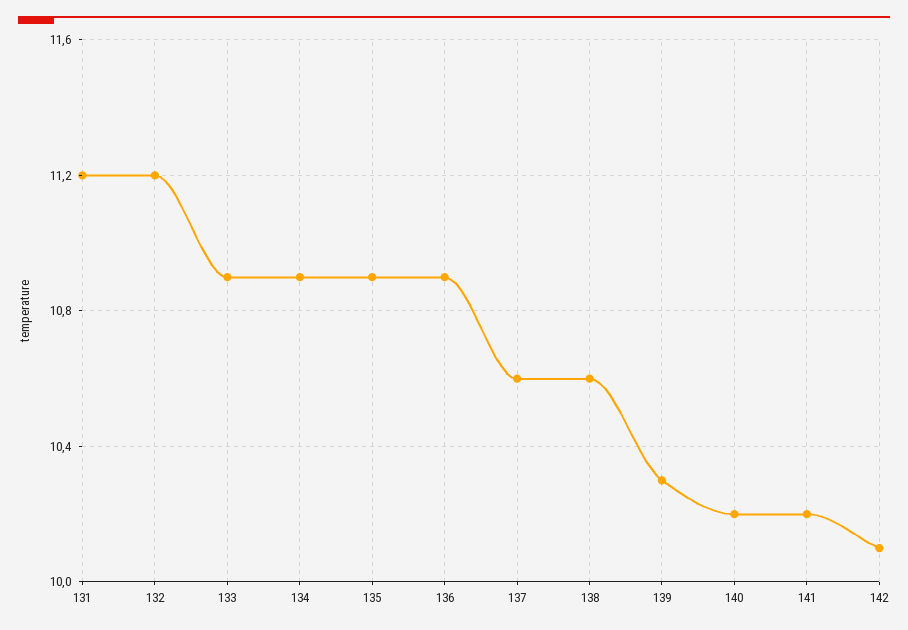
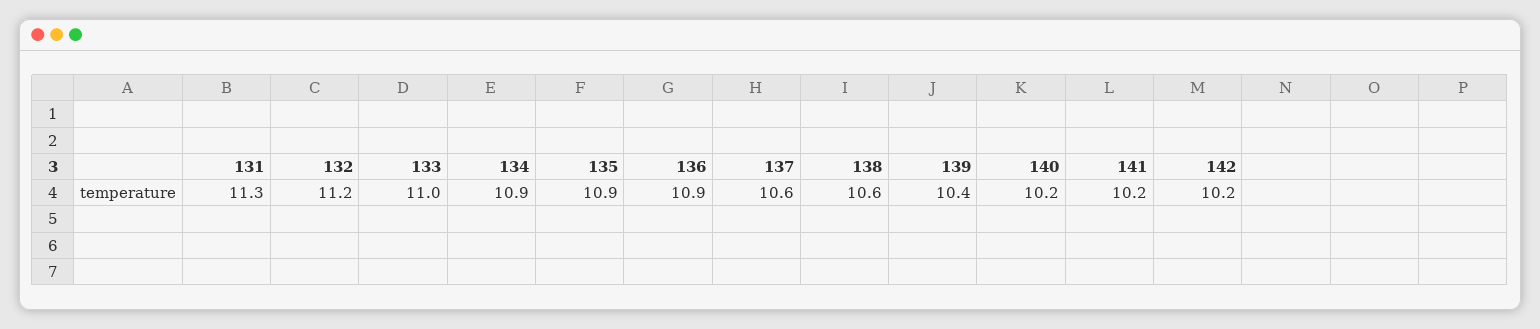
131: 11.2 -> 11.3
133: 10.9 -> 11
139: 10.3 -> 10.4
142: 10.1 -> 10.2

